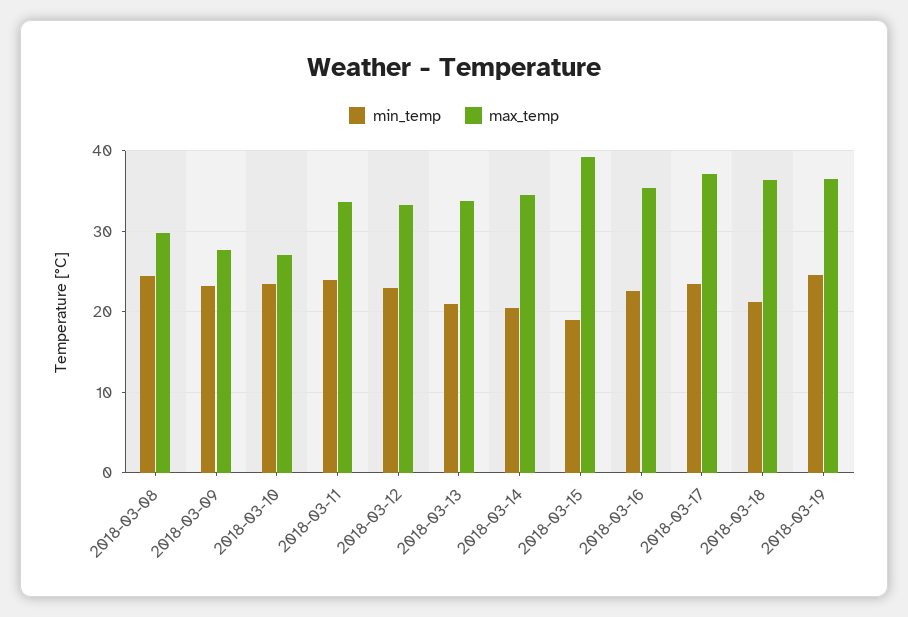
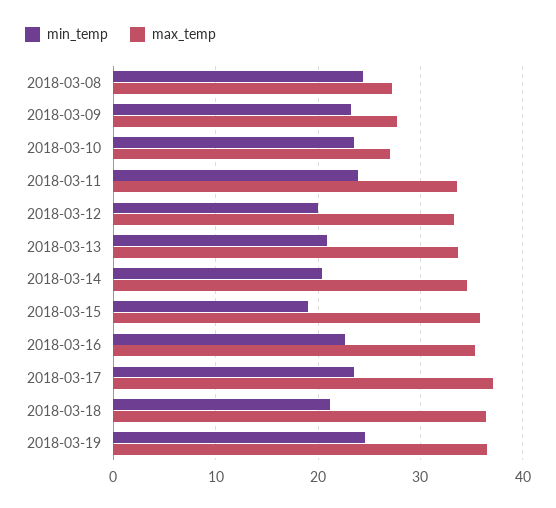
max_temp, 2018-03-08: 30 -> 27
min_temp, 2018-03-12: 23 -> 20
max_temp, 2018-03-15: 39 -> 36

